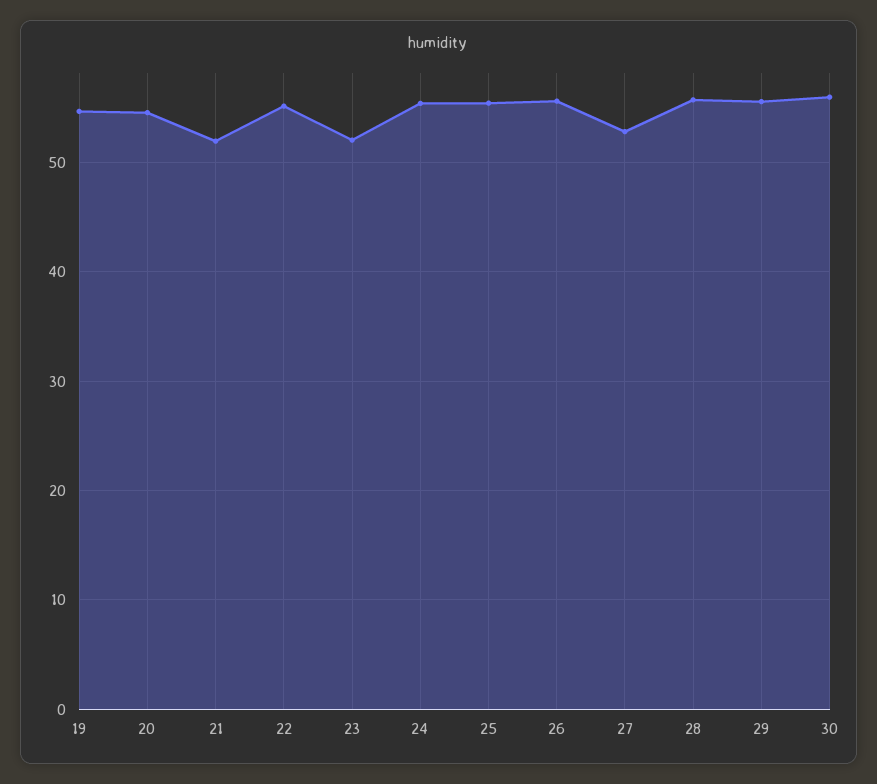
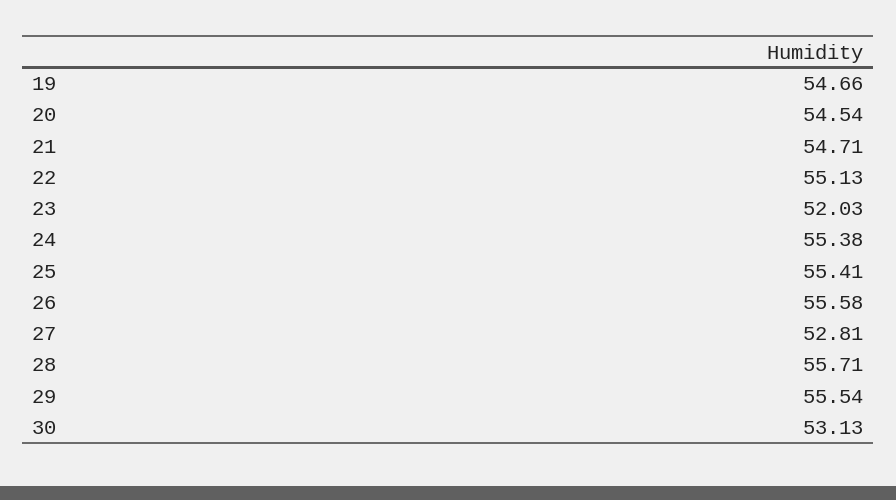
21: 52 -> 54.71
30: 56 -> 53.13

